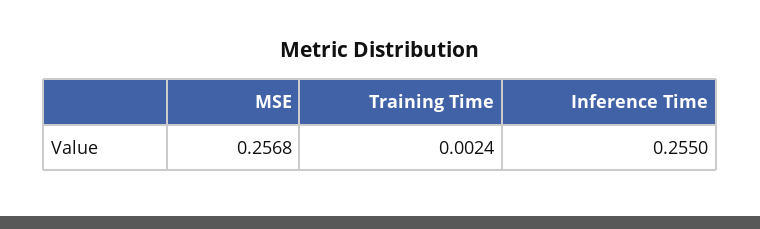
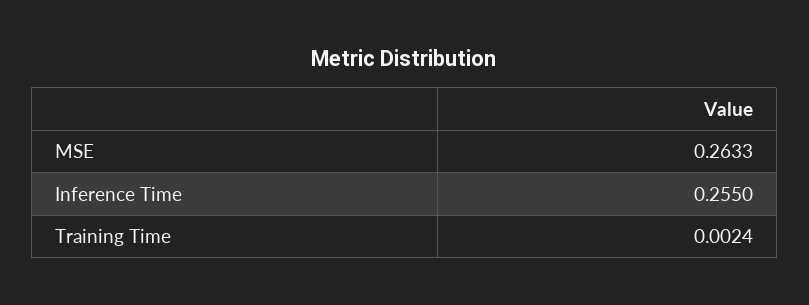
MSE: 0.2568 -> 0.2633

